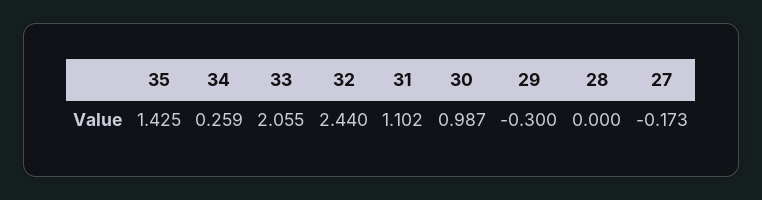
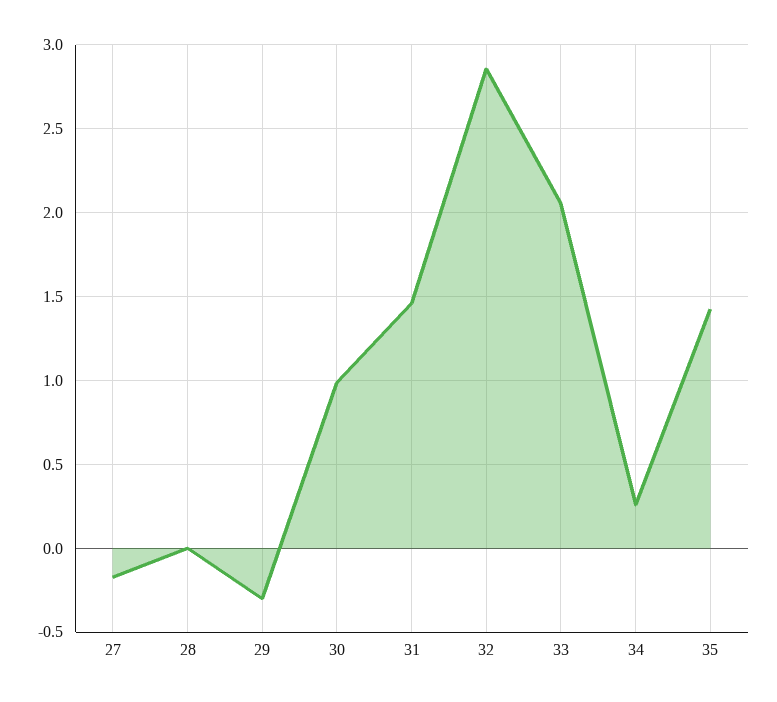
32: 2.44 -> 2.85
31: 1.102 -> 1.45

